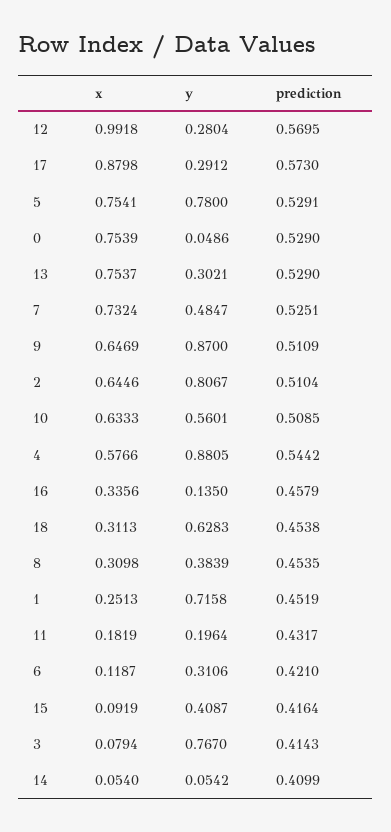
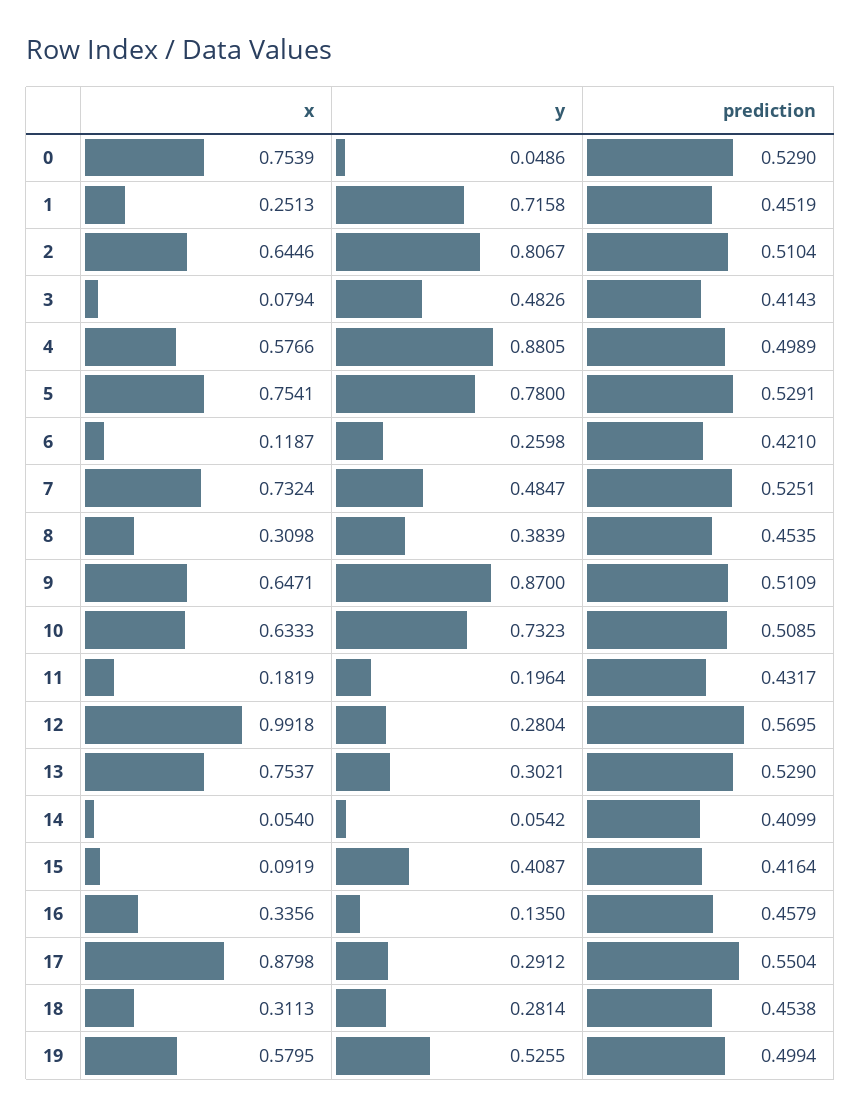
prediction, 17: 0.573 -> 0.5504
x, 9: 0.6469 -> 0.6471
y, 10: 0.5601 -> 0.7323
prediction, 4: 0.5442 -> 0.4989
y, 18: 0.6283 -> 0.2814
y, 6: 0.3106 -> 0.2598
y, 3: 0.767 -> 0.4826
x, 19: none -> 0.5795
y, 19: none -> 0.5255
prediction, 19: none -> 0.4994

